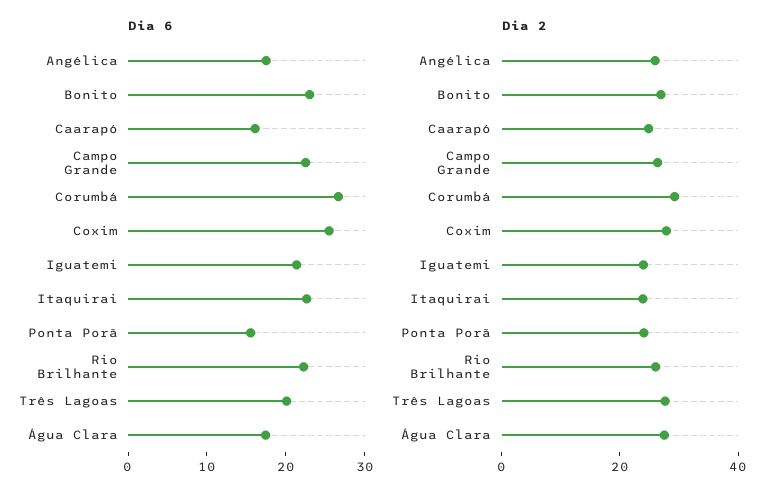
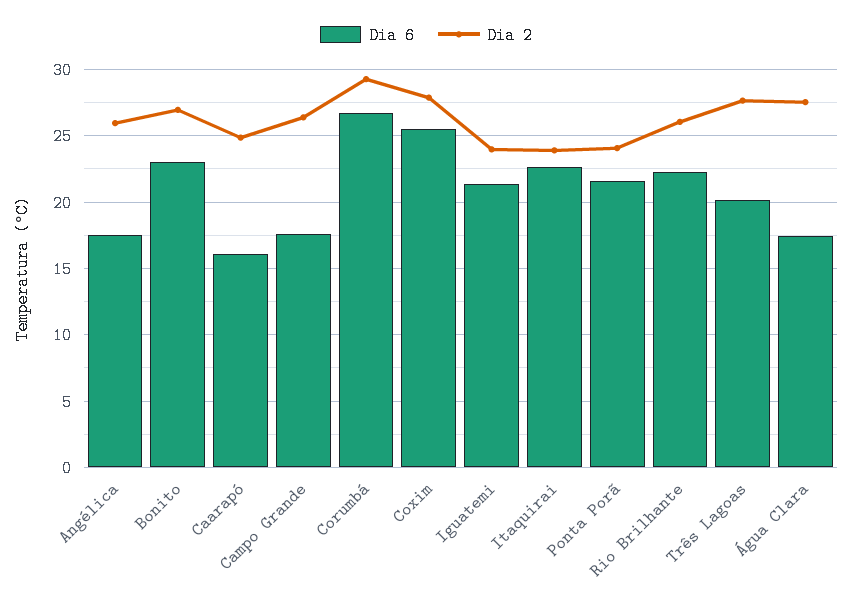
Dia 6, Campo Grande: 22 -> 17.5
Dia 6, Ponta Porã: 16 -> 21.5

